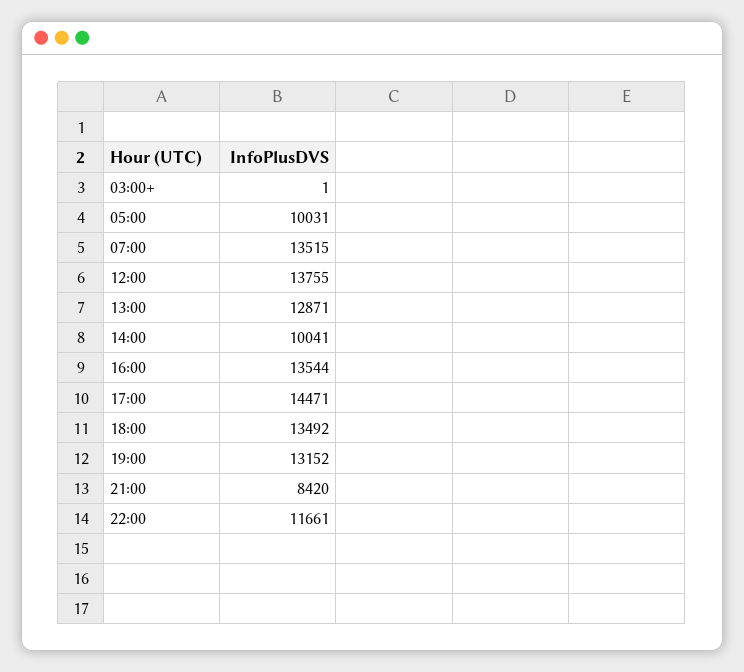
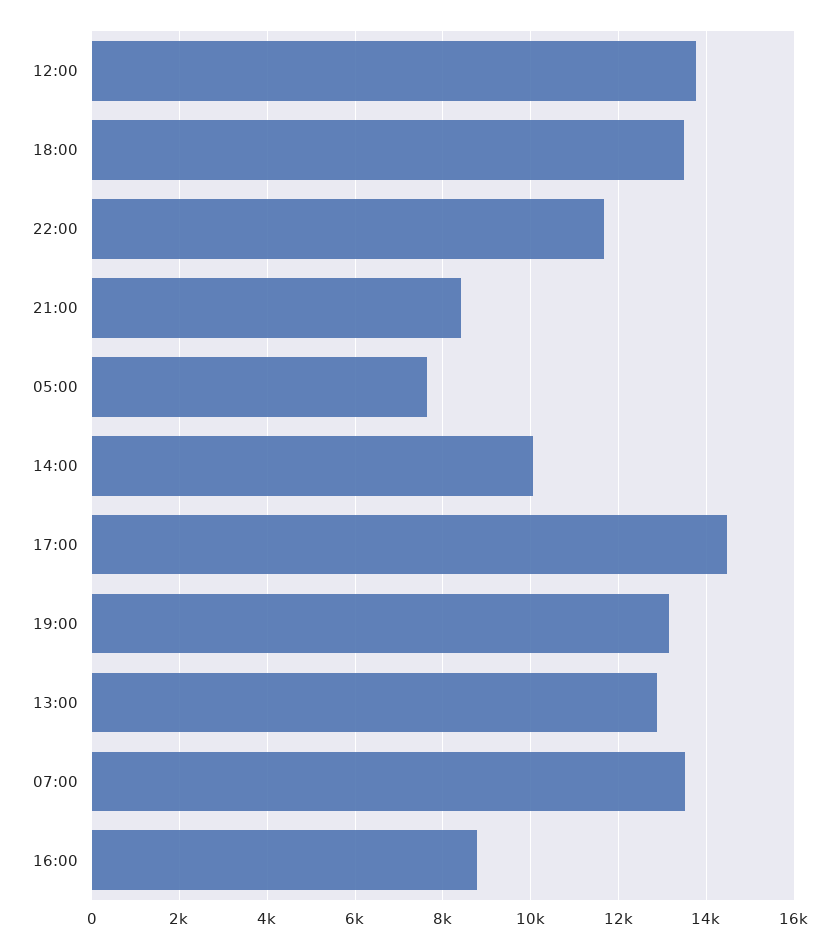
03:00+: 1 -> none
05:00: 10031 -> 7600
16:00: 13544 -> 8800

